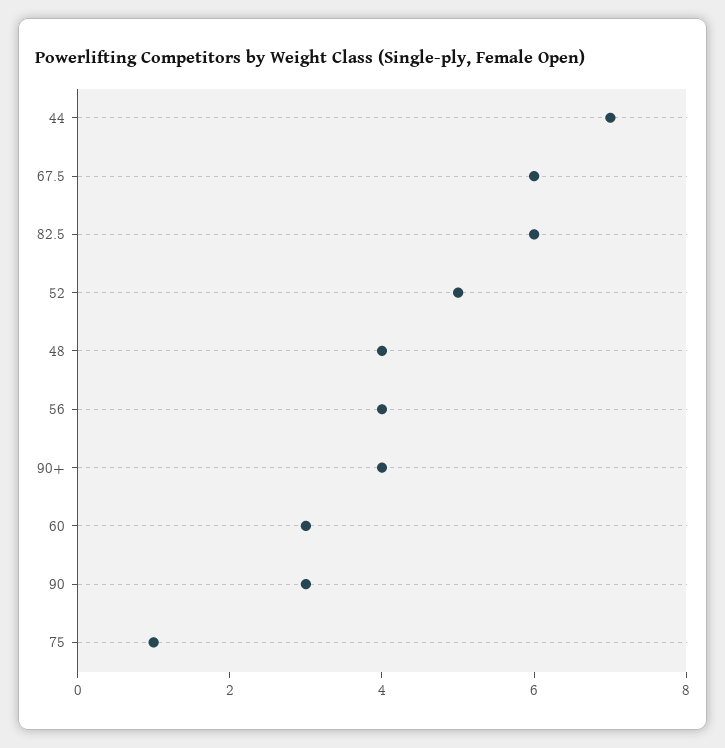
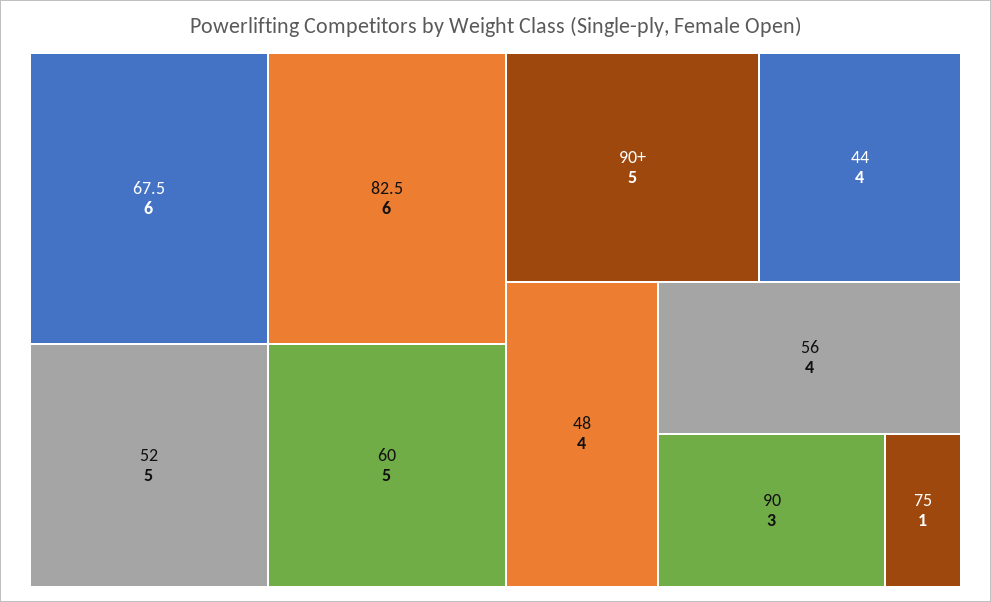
44: 7 -> 4
90+: 4 -> 5
60: 3 -> 5

